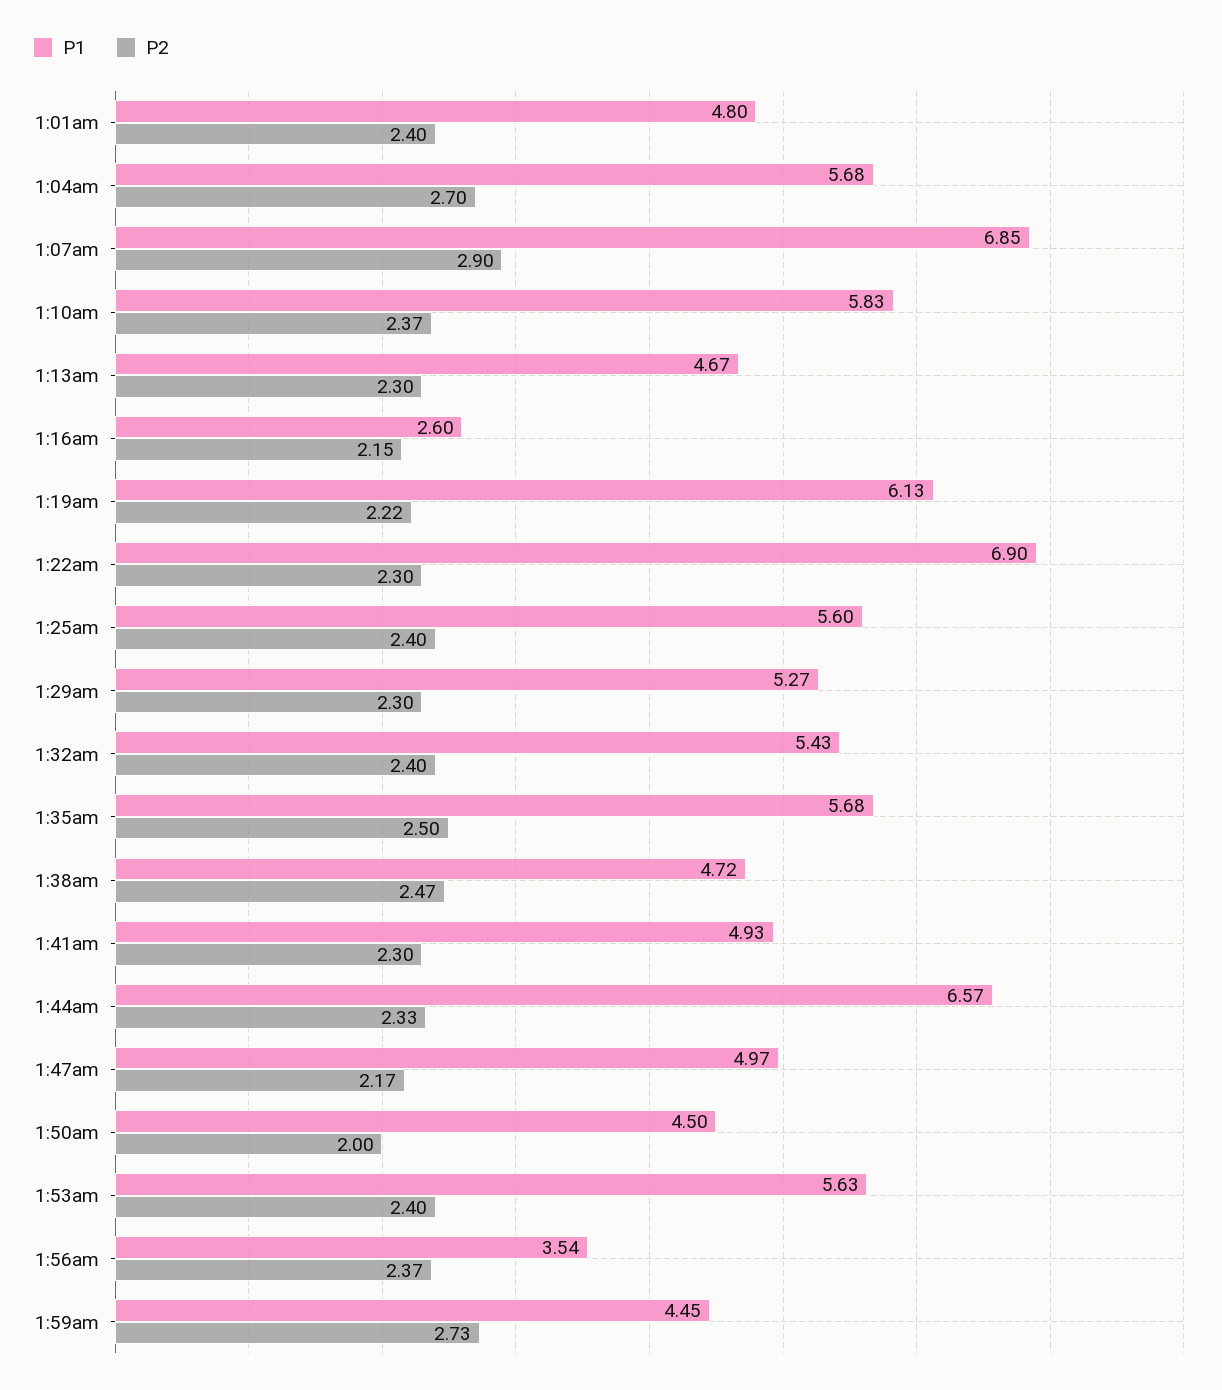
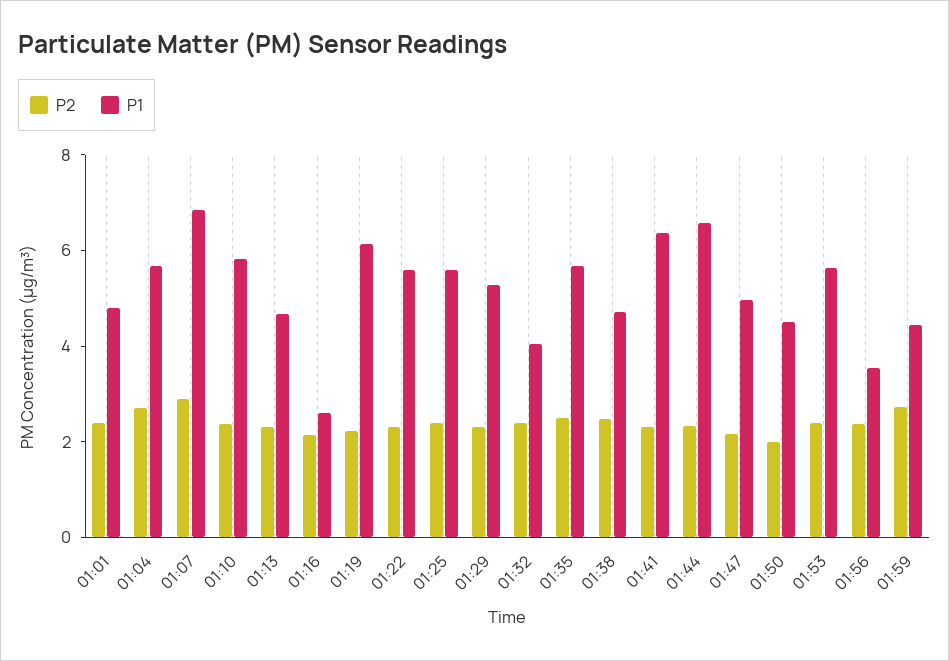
P1, 1:22am: 6.9 -> 5.5
P1, 1:32am: 5.43 -> 4
P1, 1:41am: 4.93 -> 6.5

